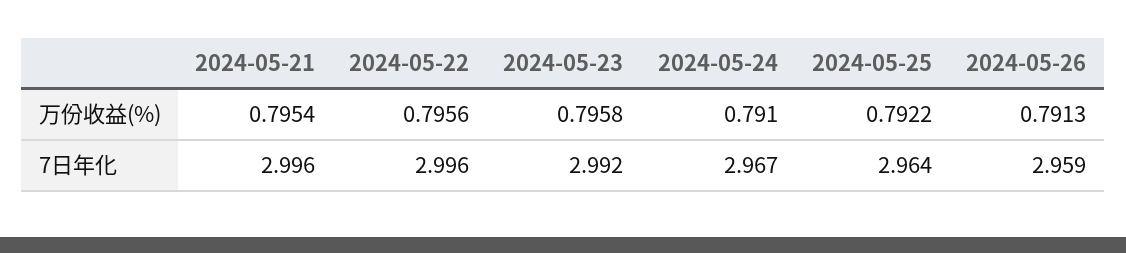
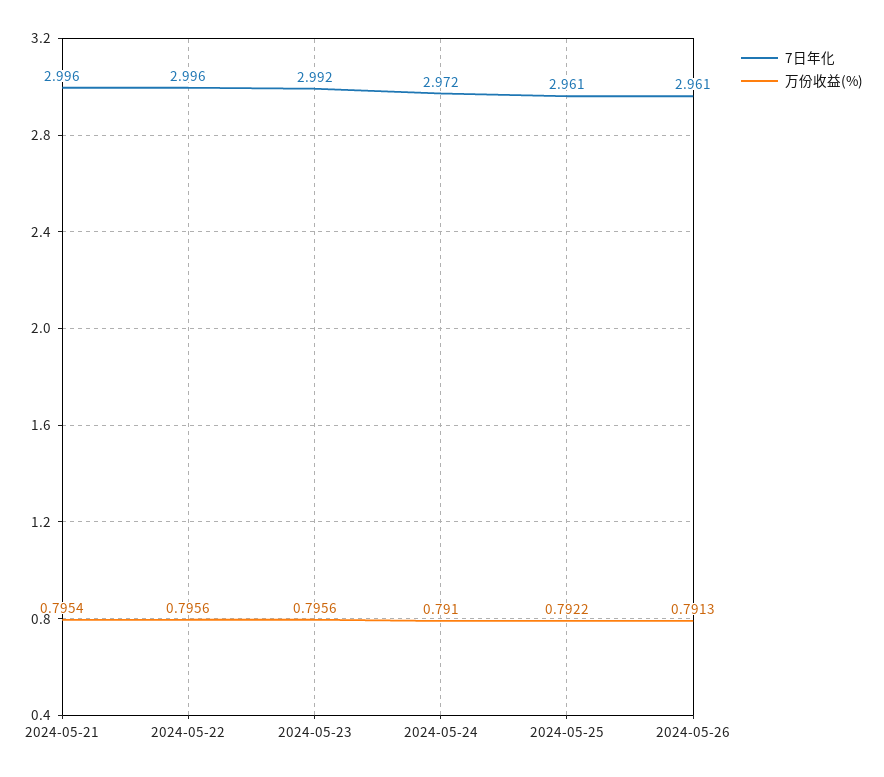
万份收益(%), 2024-05-23: 0.7958 -> 0.7956
7日年化, 2024-05-24: 2.967 -> 2.972
7日年化, 2024-05-25: 2.964 -> 2.961
7日年化, 2024-05-26: 2.959 -> 2.961

